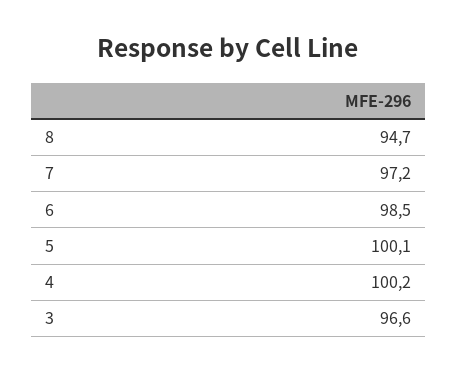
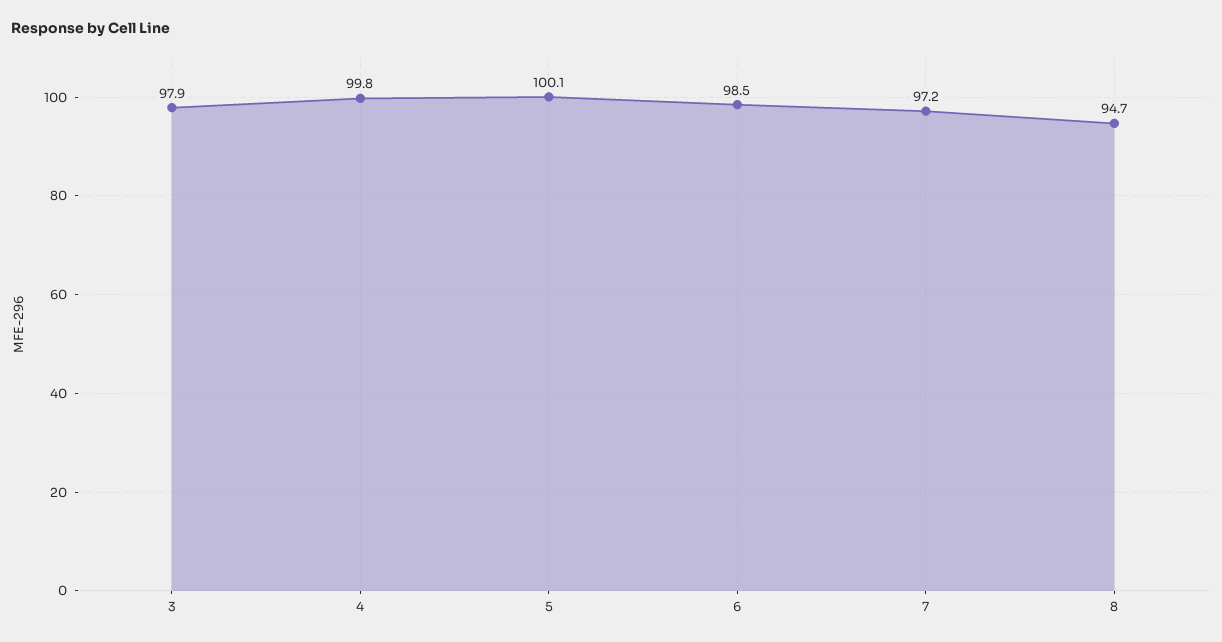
4: 100.2 -> 99.8
3: 96.6 -> 97.9

